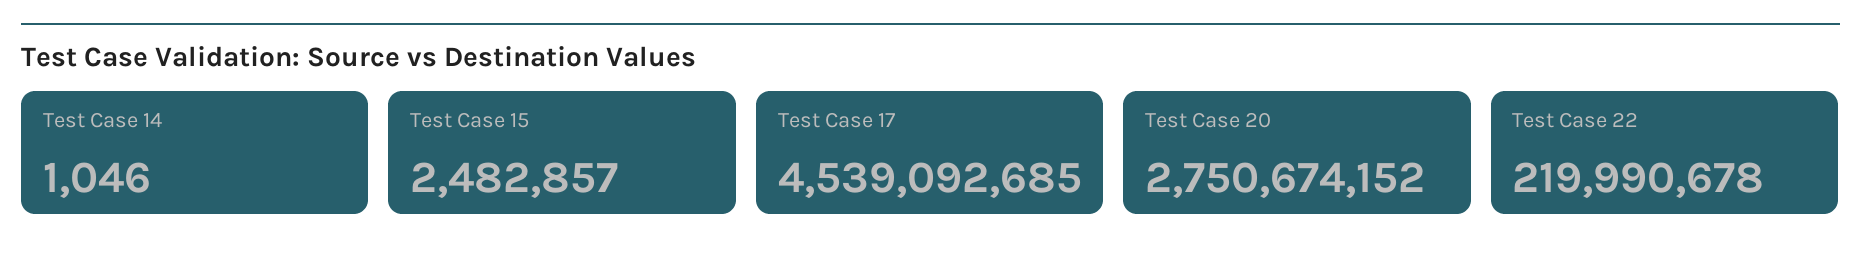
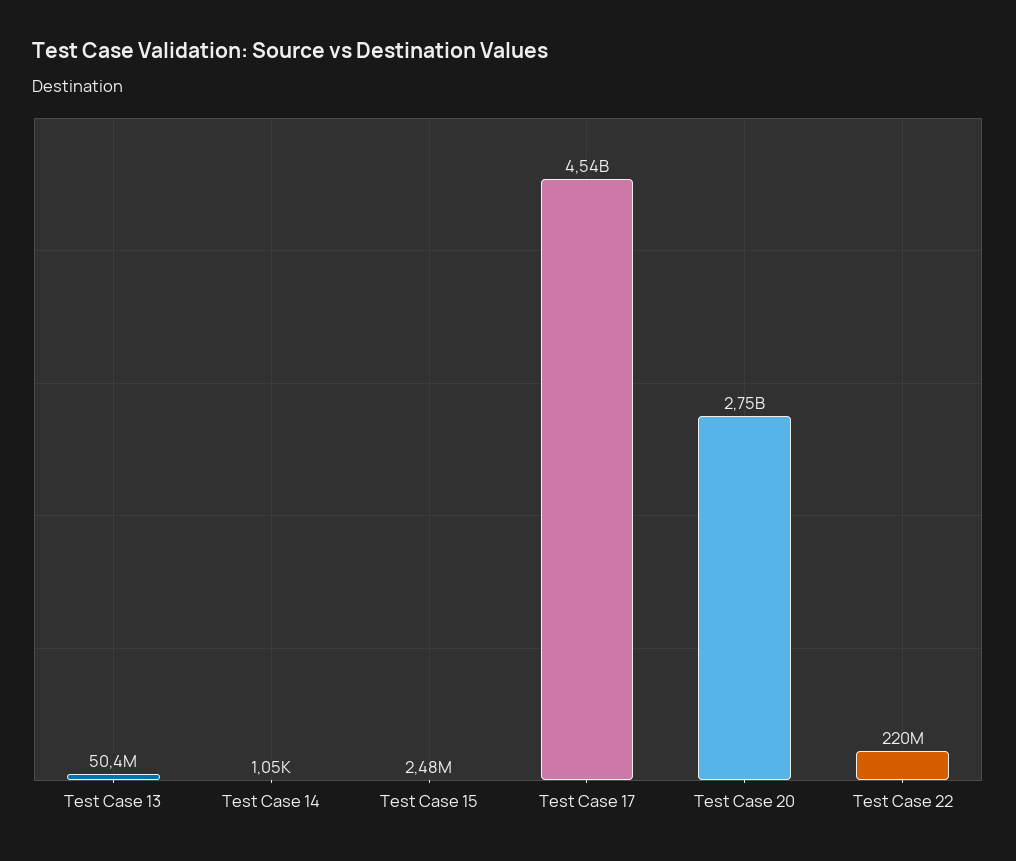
Test Case 13: none -> 50400000

